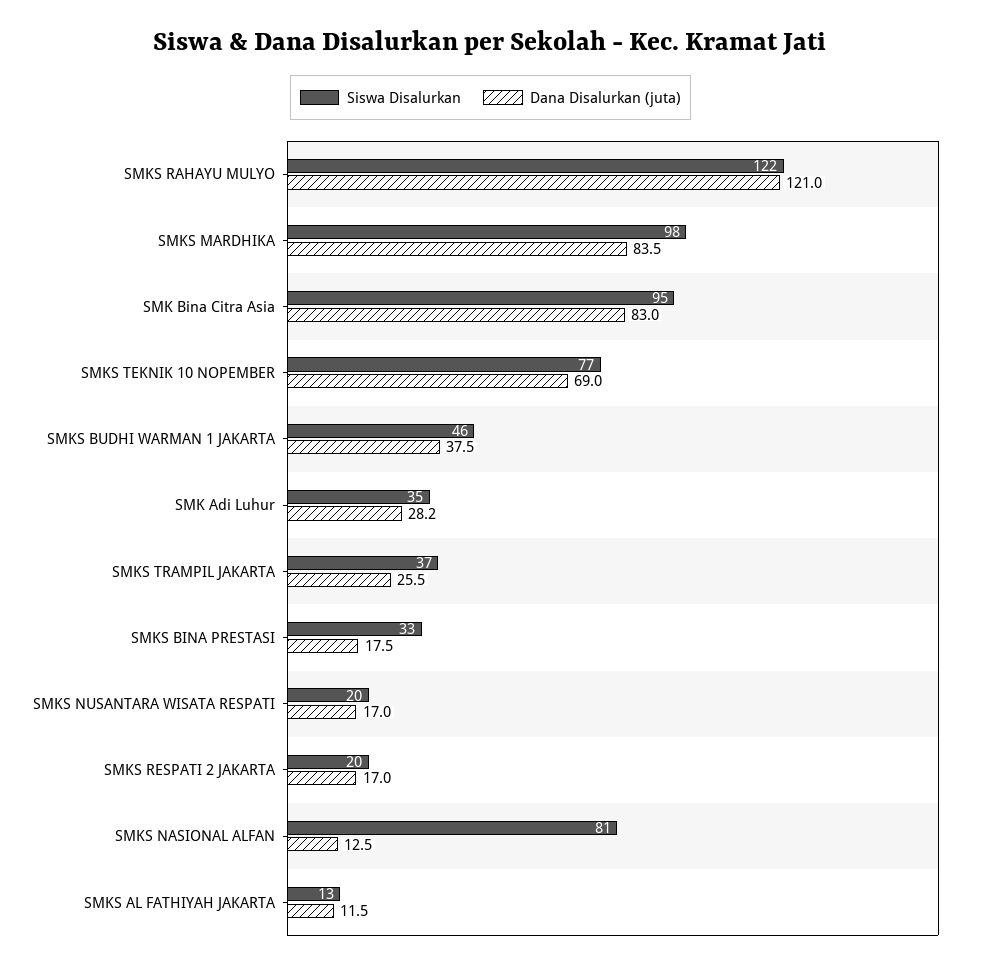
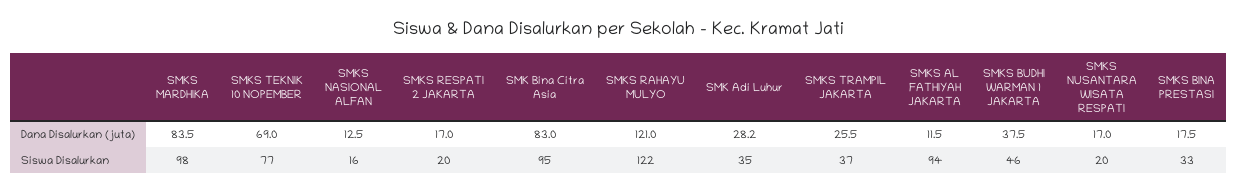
Siswa Disalurkan, SMKS NASIONAL ALFAN: 81 -> 16
Siswa Disalurkan, SMKS AL FATHIYAH JAKARTA: 13 -> 94

